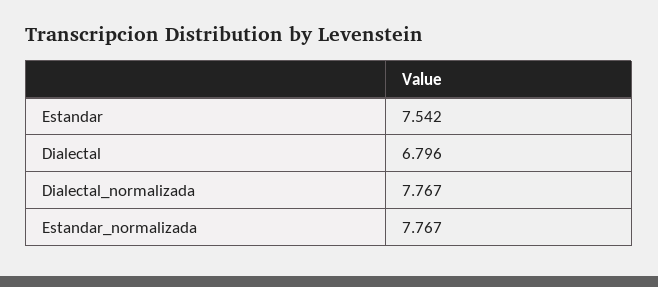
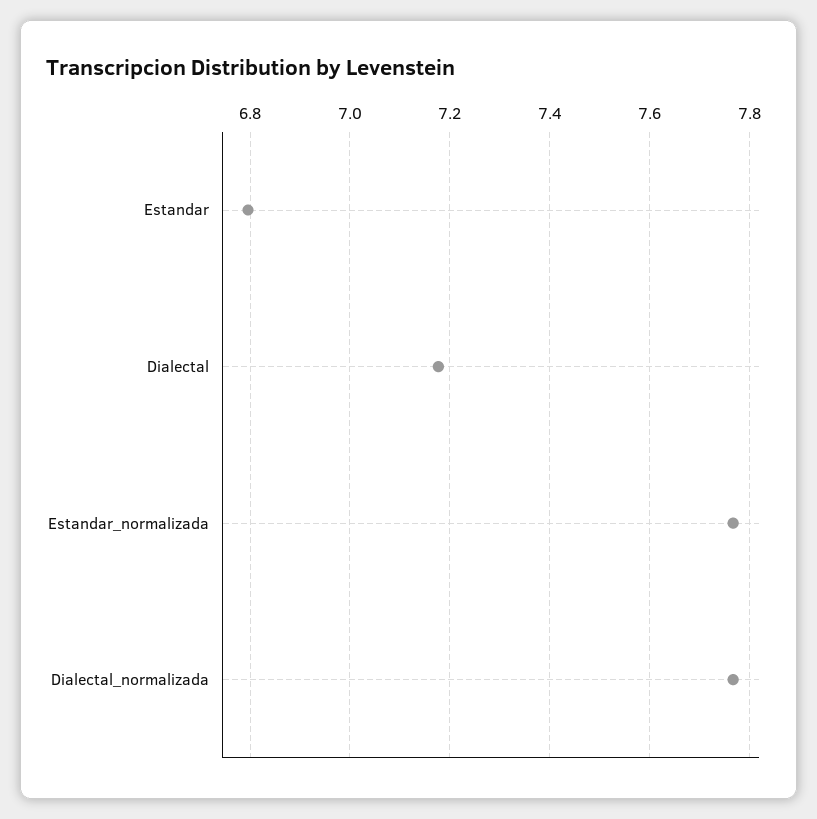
Estandar: 7.542 -> 6.8
Dialectal: 6.796 -> 7.18

